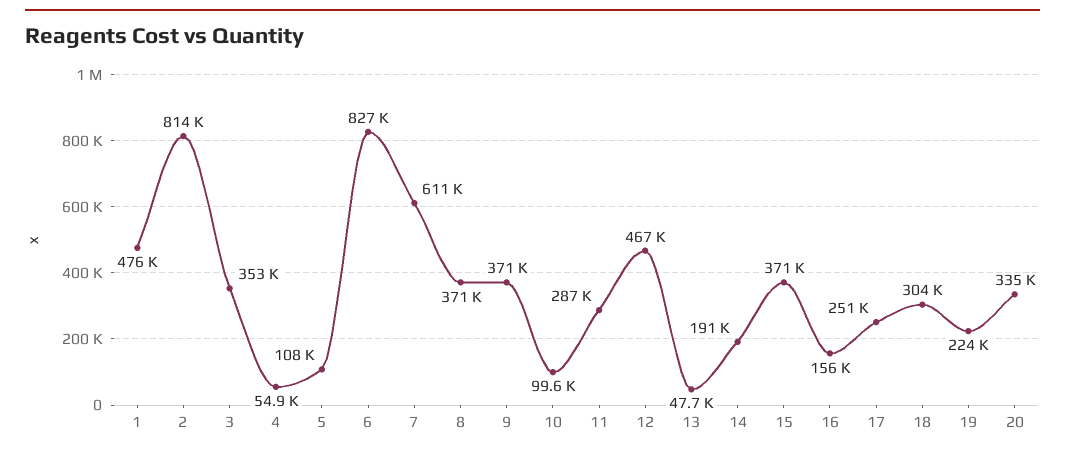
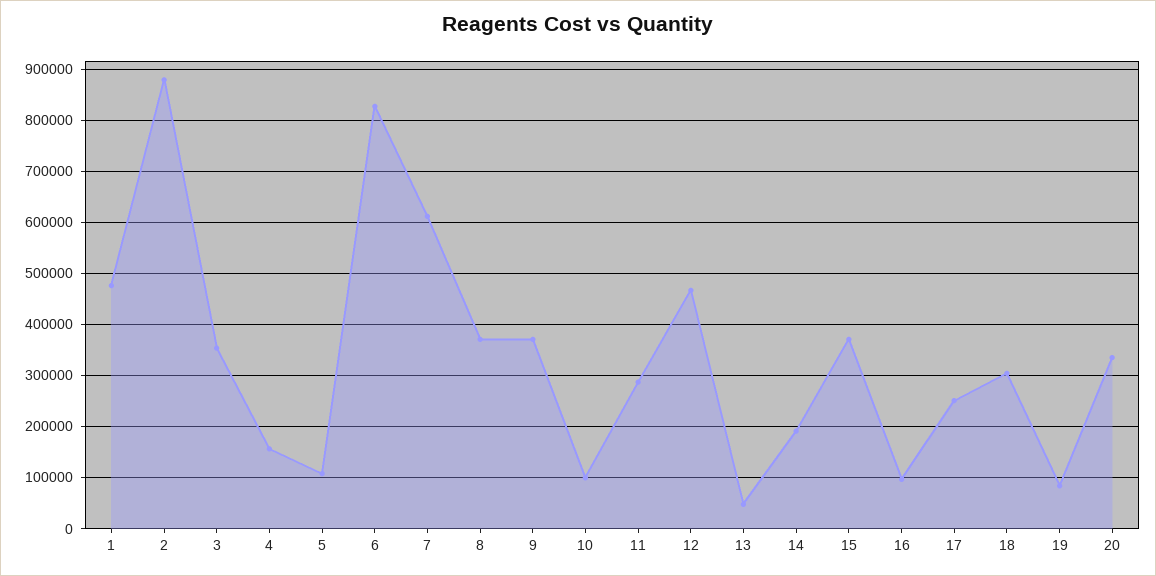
2: 814000 -> 880000
4: 54900 -> 160000
16: 156000 -> 100000
19: 224000 -> 80000

